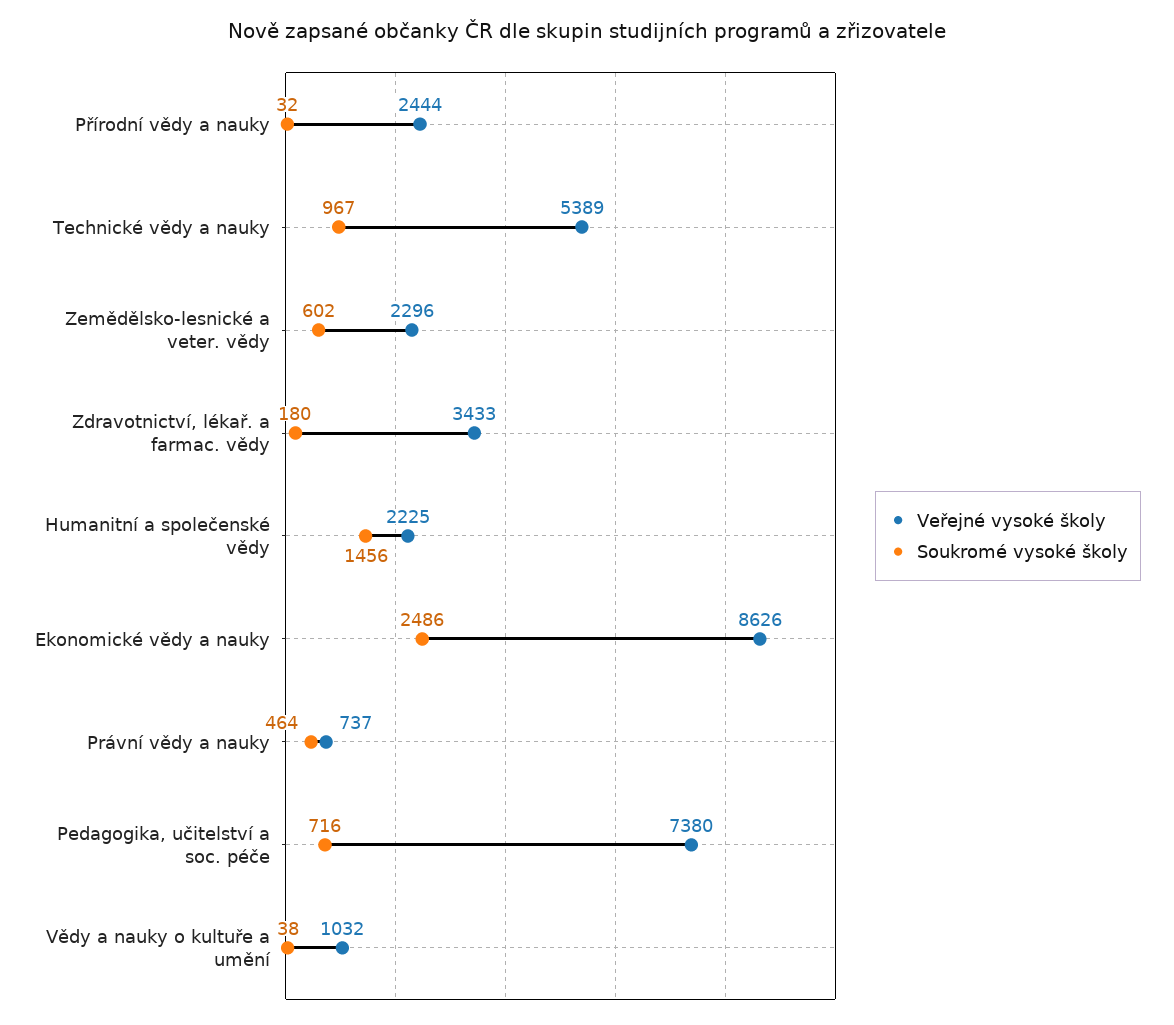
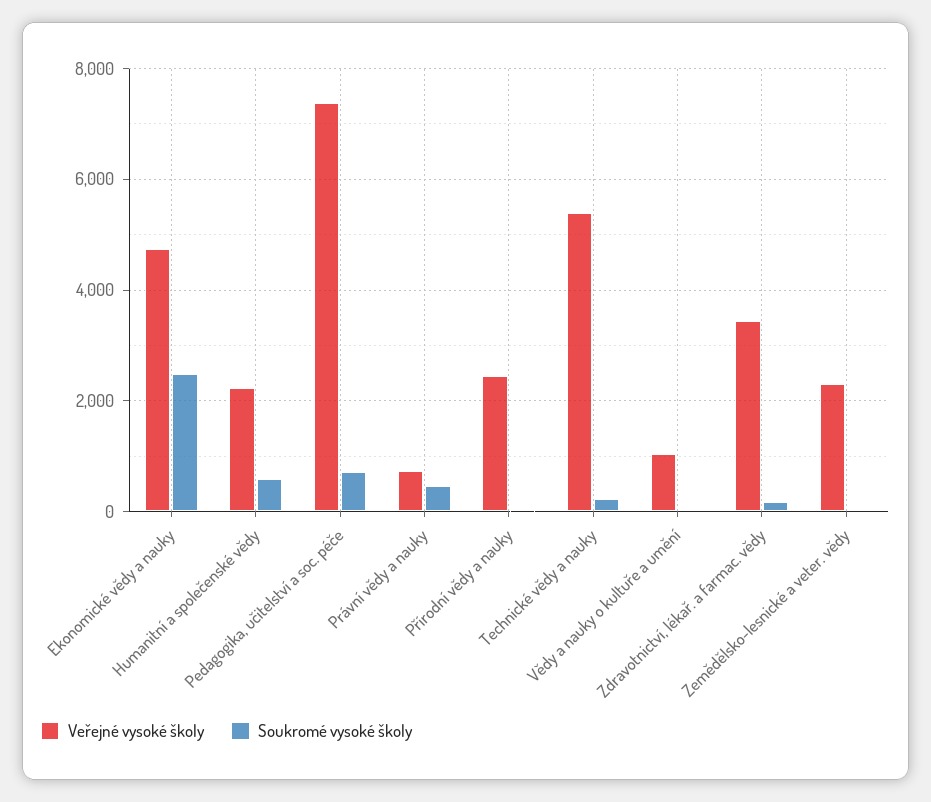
Soukromé vysoké školy, Technické vědy a nauky: 967 -> 200
Soukromé vysoké školy, Zemědělsko-lesnické a veter. vědy: 602 -> 0
Soukromé vysoké školy, Humanitní a společenské vědy: 1456 -> 600
Veřejné vysoké školy, Ekonomické vědy a nauky: 8626 -> 4800

